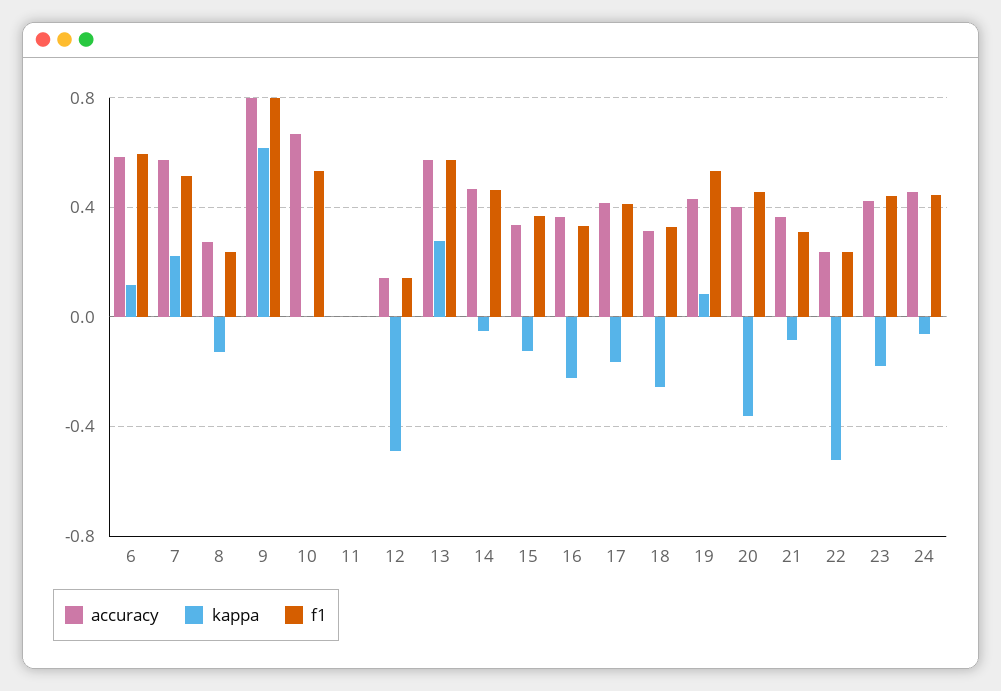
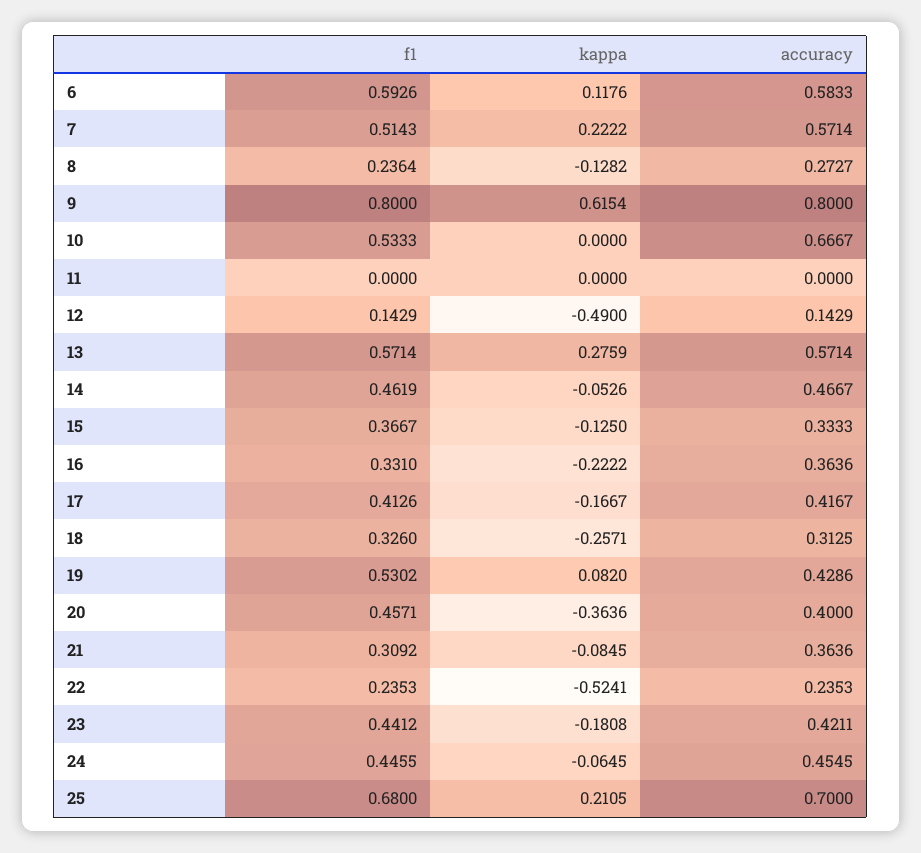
f1, 25: none -> 0.68
kappa, 25: none -> 0.2105
accuracy, 25: none -> 0.7

